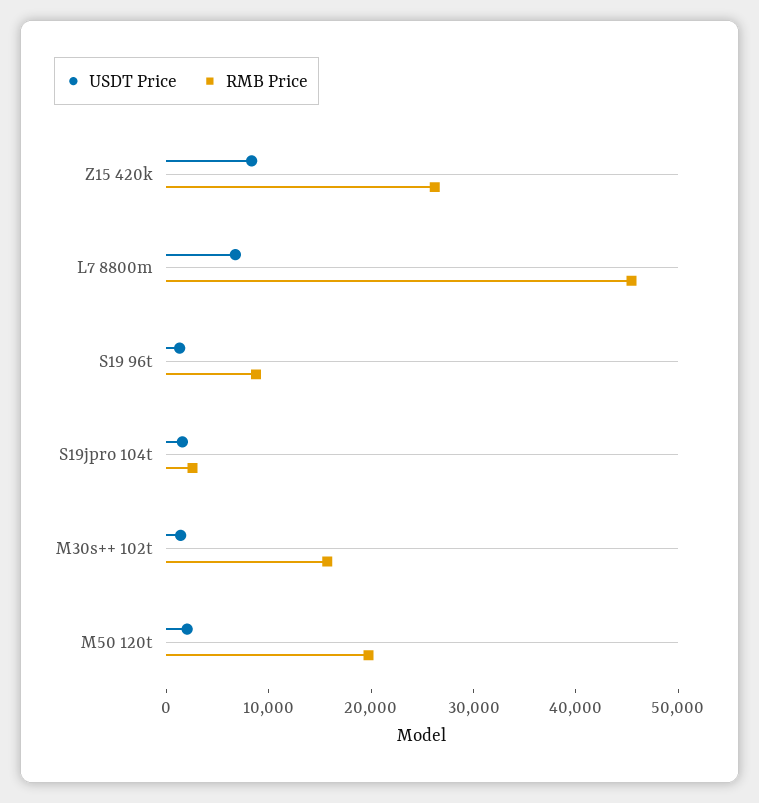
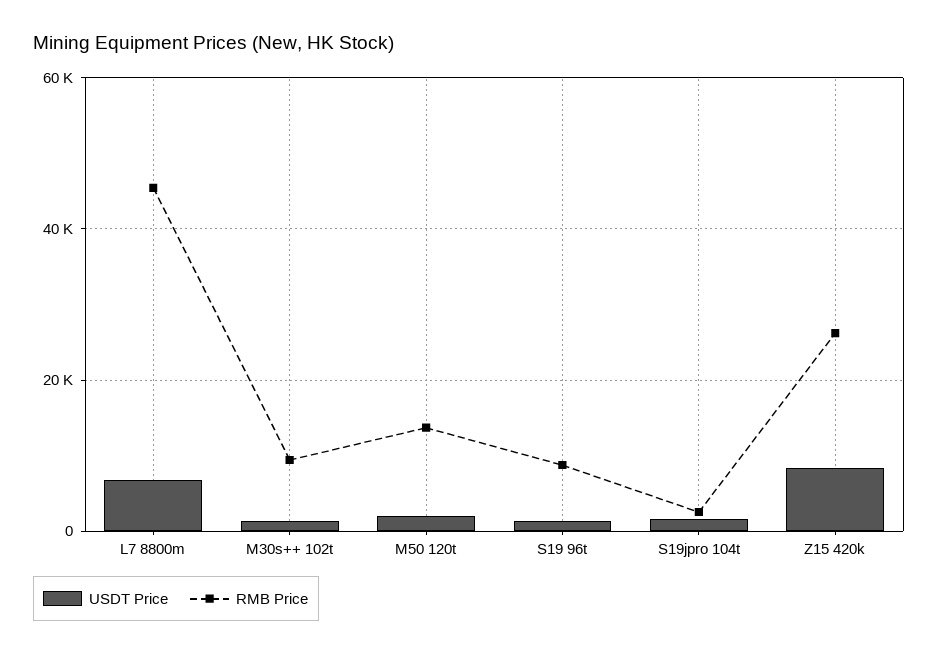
RMB Price, M30s++ 102t: 16000 -> 10000
RMB Price, M50 120t: 20000 -> 14000

